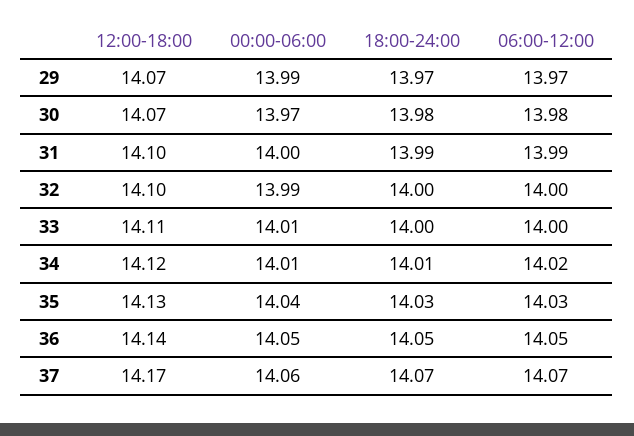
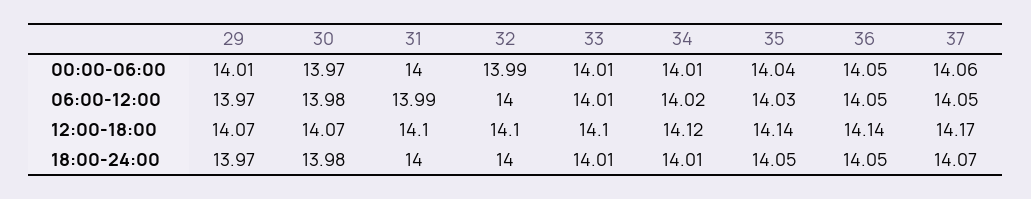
00:00-06:00, 29: 13.99 -> 14.01
18:00-24:00, 31: 13.99 -> 14
12:00-18:00, 33: 14.11 -> 14.1
18:00-24:00, 33: 14 -> 14.01
06:00-12:00, 33: 14 -> 14.01
12:00-18:00, 35: 14.13 -> 14.14
18:00-24:00, 35: 14.03 -> 14.05
06:00-12:00, 37: 14.07 -> 14.05

